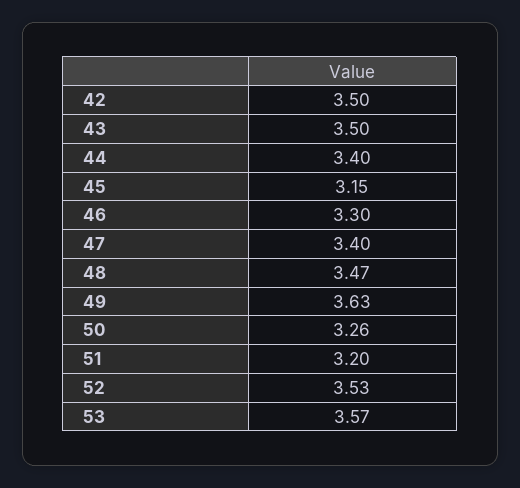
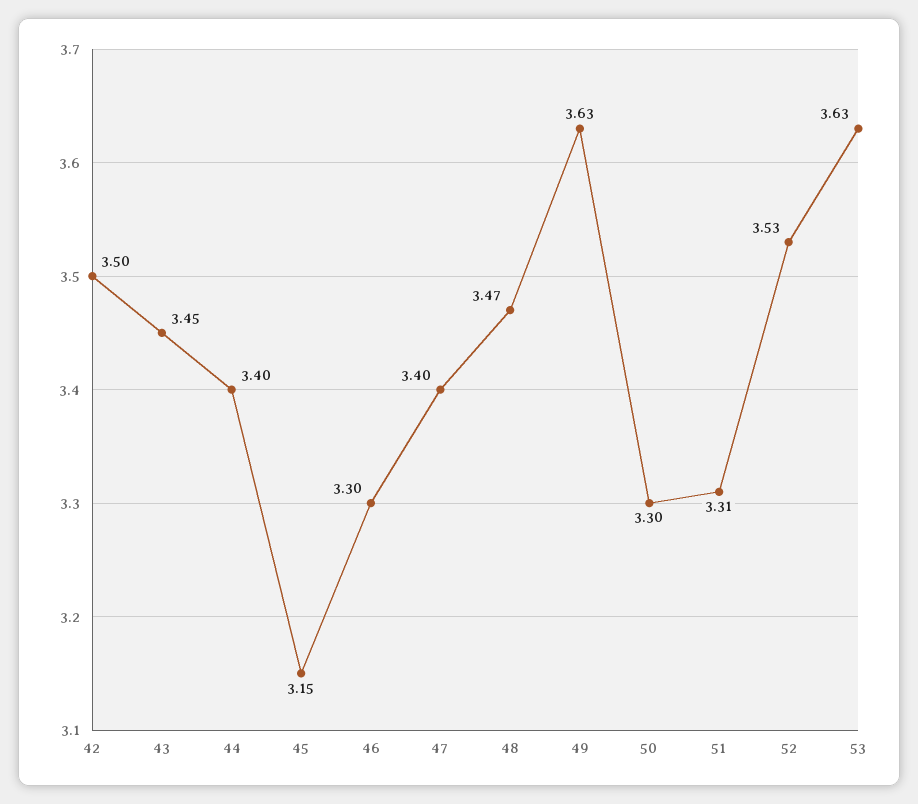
43: 3.5 -> 3.45
50: 3.26 -> 3.3
51: 3.2 -> 3.31
53: 3.57 -> 3.63

